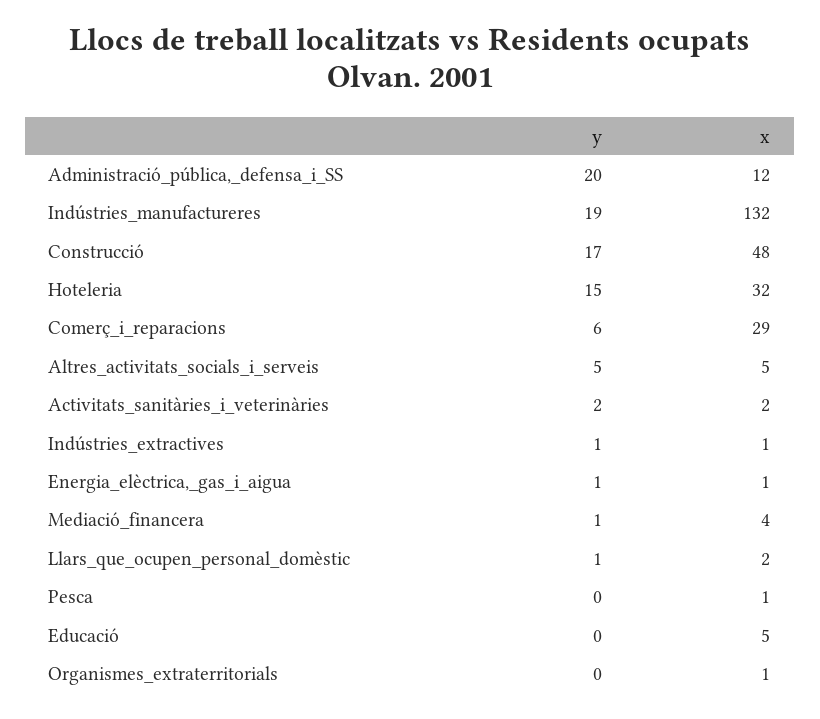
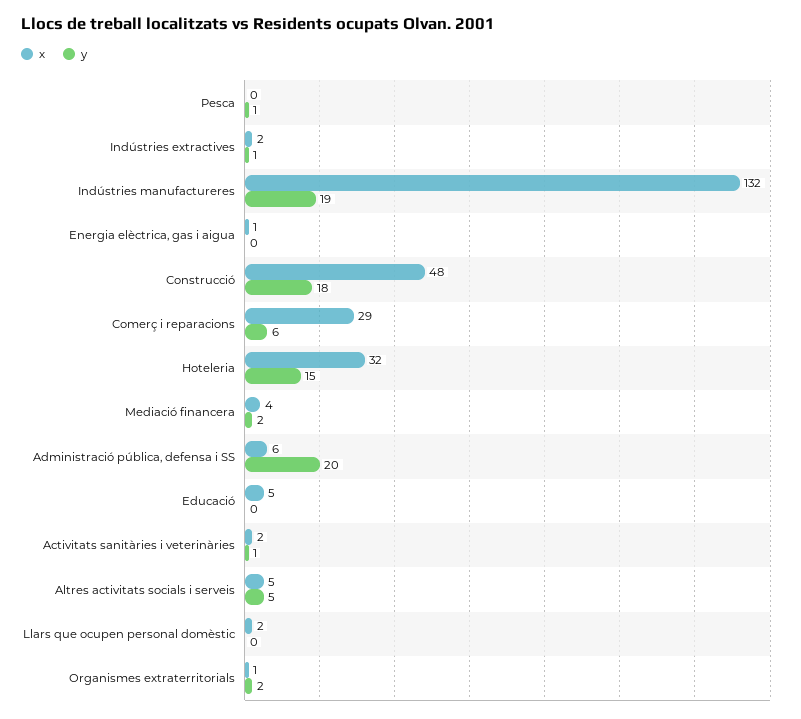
x, Administració_pública,_defensa_i_SS: 12 -> 6
y, Construcció: 17 -> 18
y, Activitats_sanitàries_i_veterinàries: 2 -> 1
x, Indústries_extractives: 1 -> 2
y, Energia_elèctrica,_gas_i_aigua: 1 -> 0
y, Mediació_financera: 1 -> 2
y, Llars_que_ocupen_personal_domèstic: 1 -> 0
y, Pesca: 0 -> 1
x, Pesca: 1 -> 0
y, Organismes_extraterritorials: 0 -> 2

